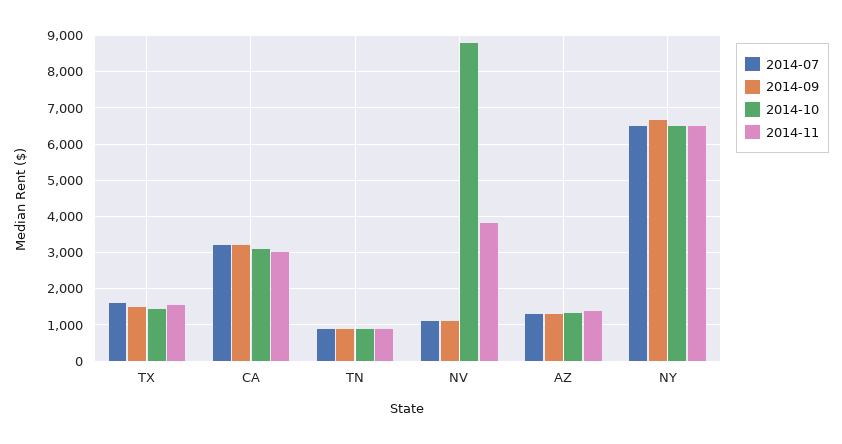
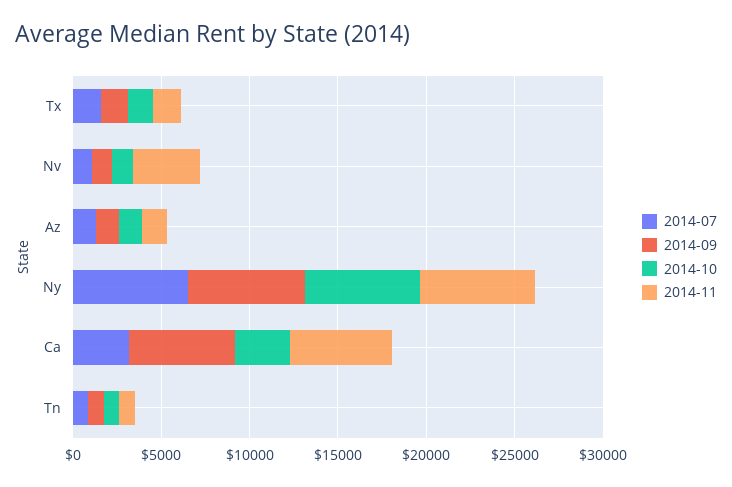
2014-09, CA: 3200 -> 6000
2014-11, CA: 3000 -> 6000
2014-10, NV: 8800 -> 1000

